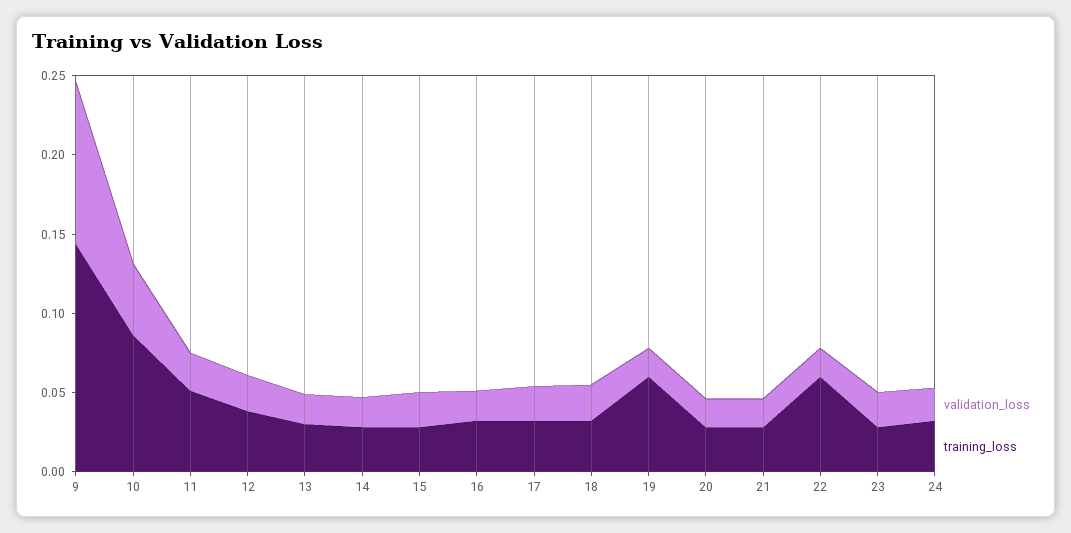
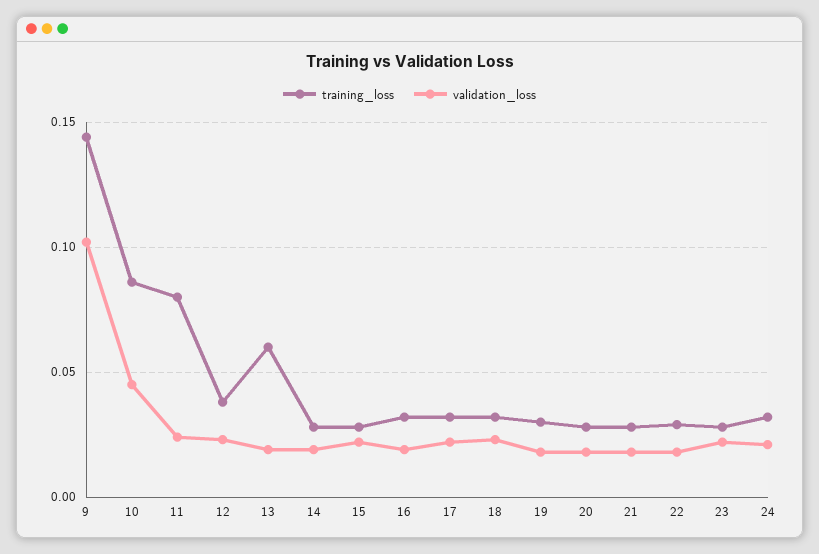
training_loss, 11: 0.05 -> 0.08
training_loss, 13: 0.03 -> 0.06
training_loss, 19: 0.06 -> 0.03
training_loss, 22: 0.06 -> 0.03

